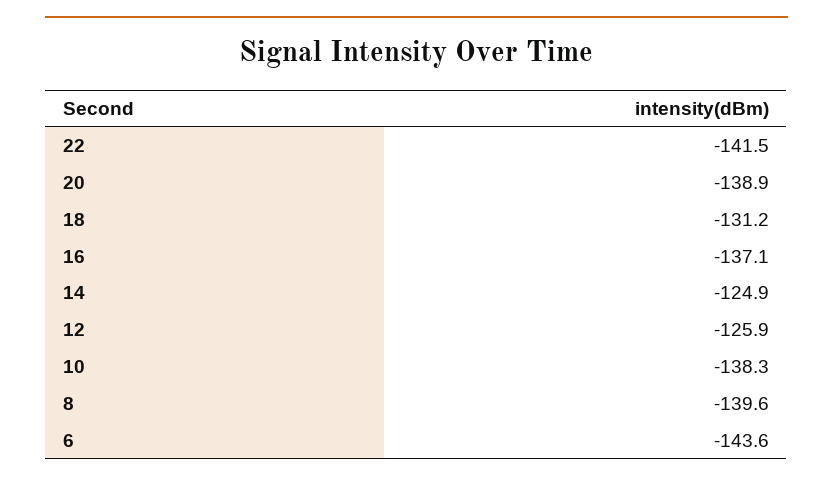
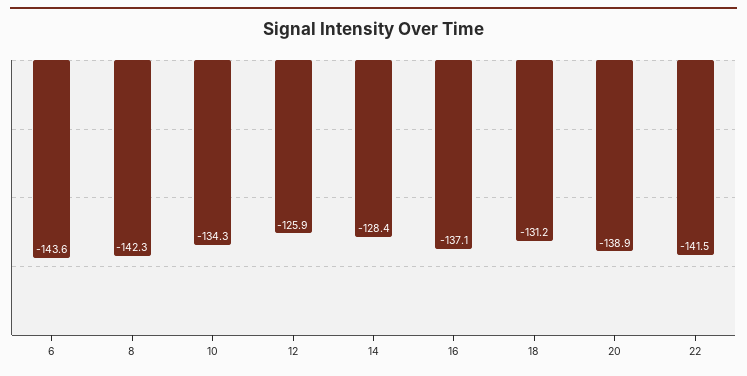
14: -124.9 -> -128.4
10: -138.3 -> -134.3
8: -139.6 -> -142.3

